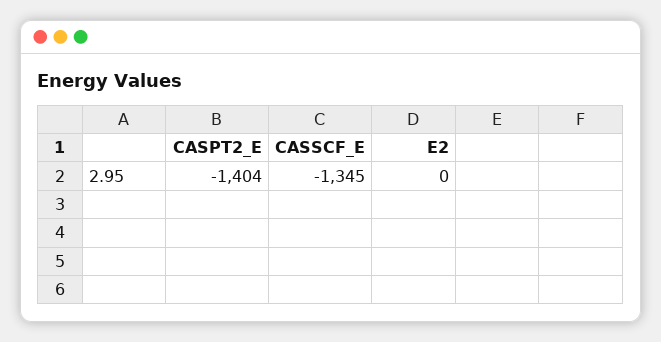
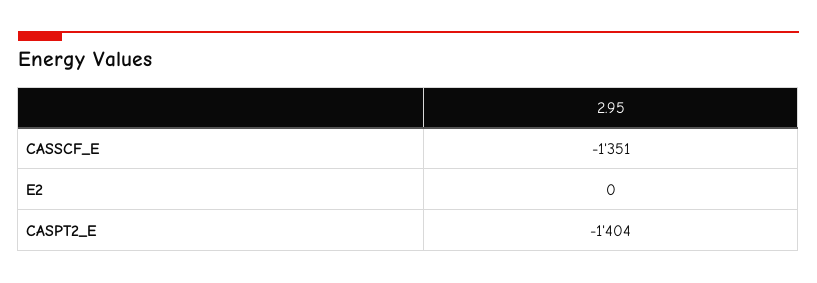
CASSCF_E: -1345 -> -1351

